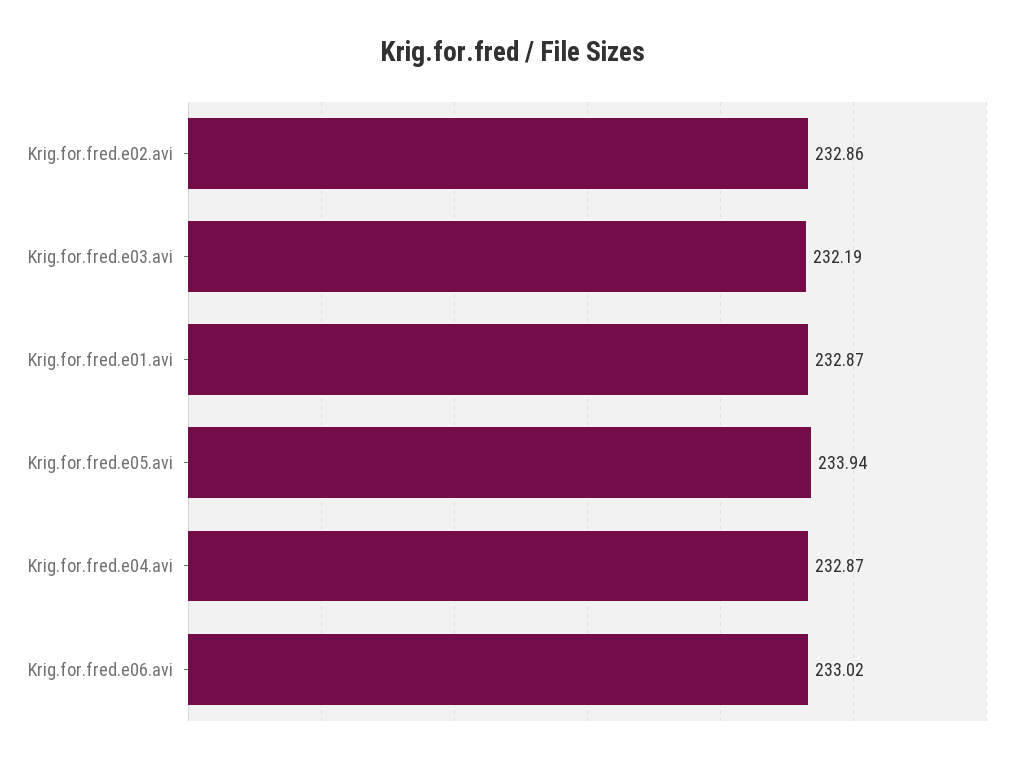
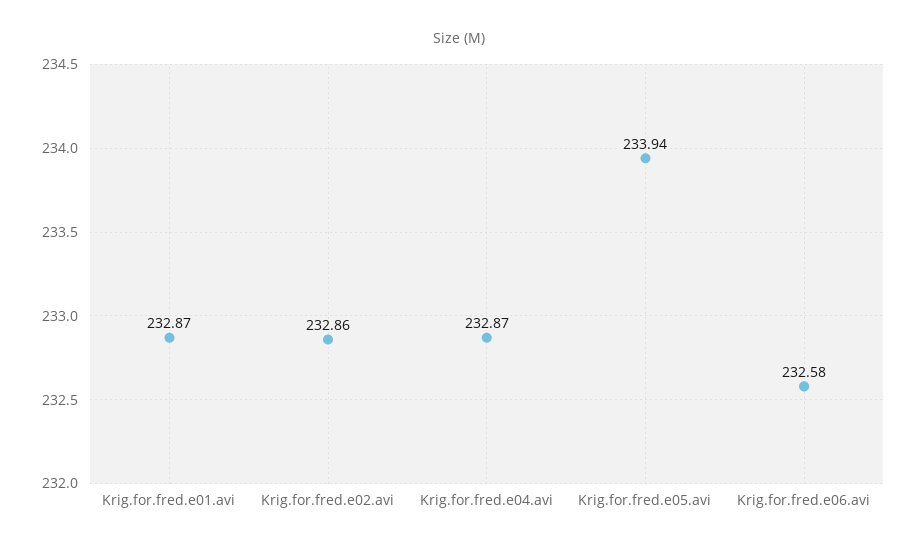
Krig.for.fred.e03.avi: 232.19 -> none
Krig.for.fred.e06.avi: 233.02 -> 232.58

